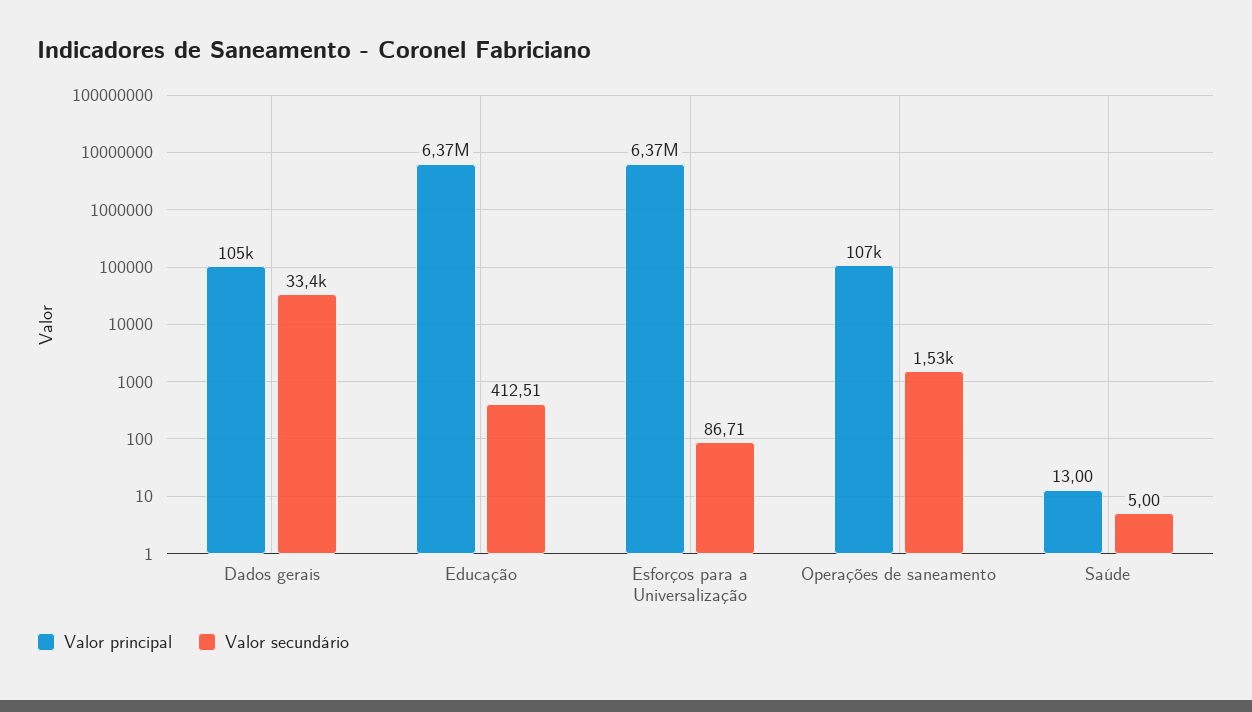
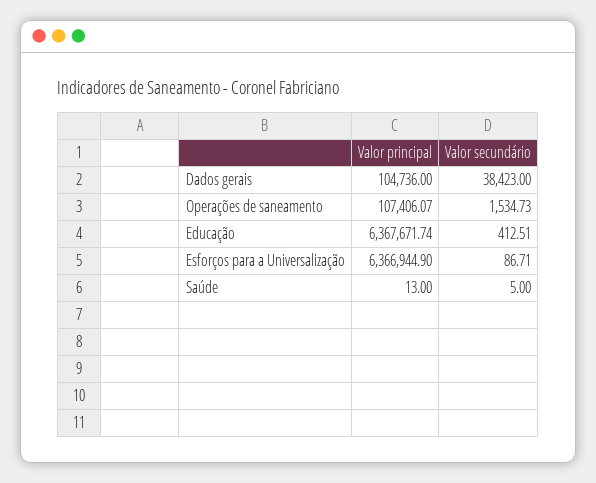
Valor secundário, Dados gerais: 33400 -> 38423

